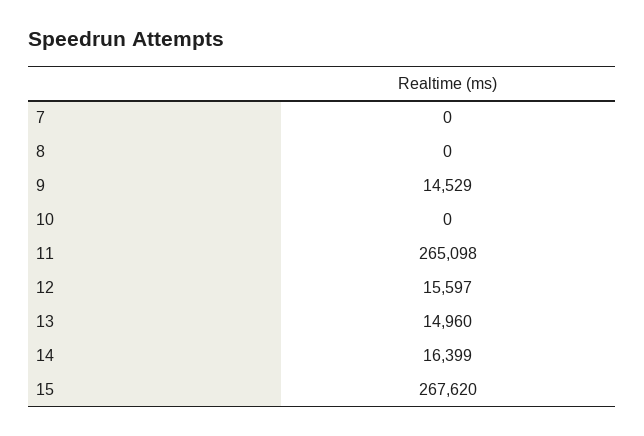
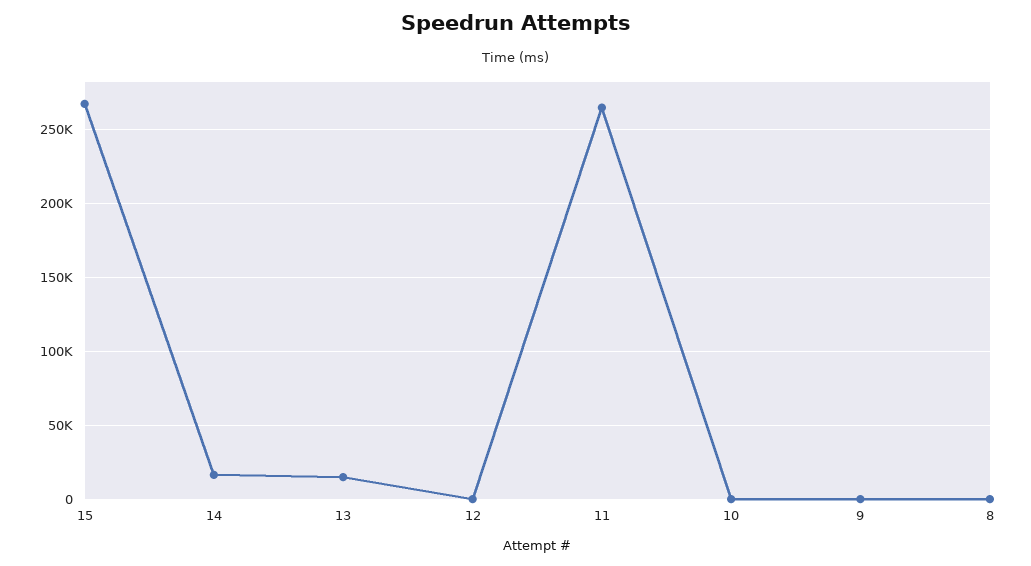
7: 0 -> none
9: 14529 -> 0
12: 15597 -> 0

